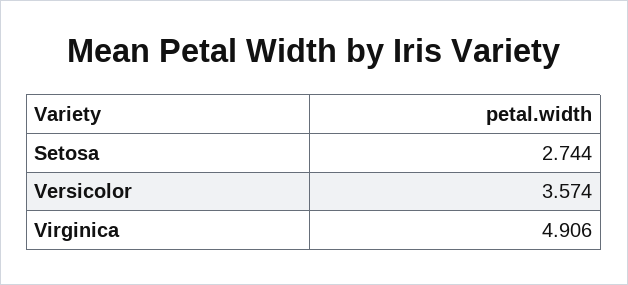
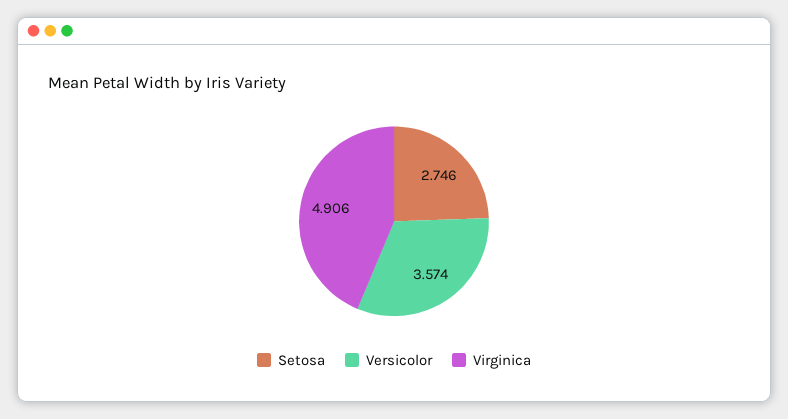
Setosa: 2.744 -> 2.746

